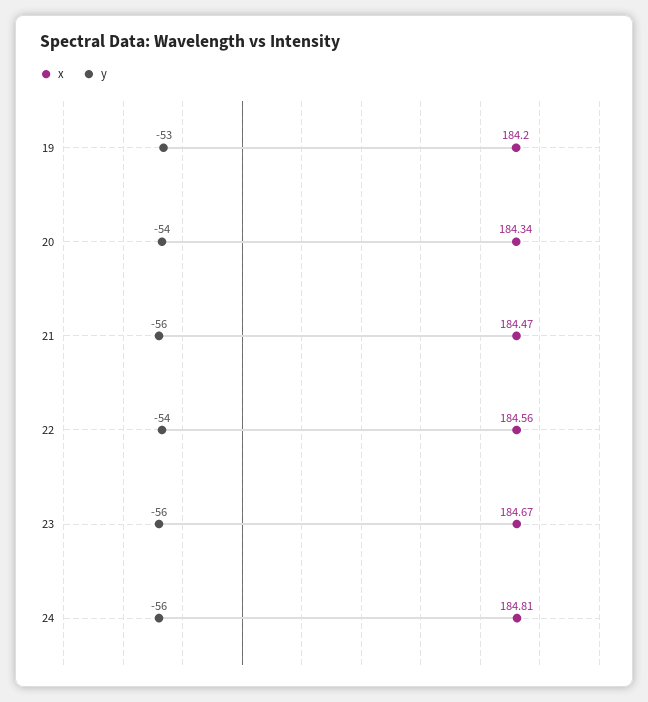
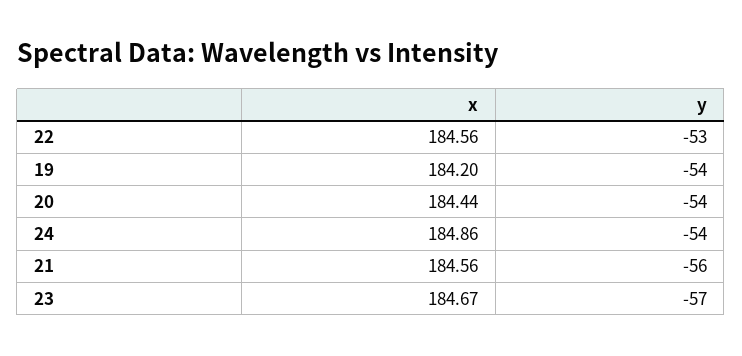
y, 19: -53 -> -54
x, 20: 184.34 -> 184.44
x, 21: 184.47 -> 184.56
y, 22: -54 -> -53
y, 23: -56 -> -57
x, 24: 184.81 -> 184.86
y, 24: -56 -> -54

